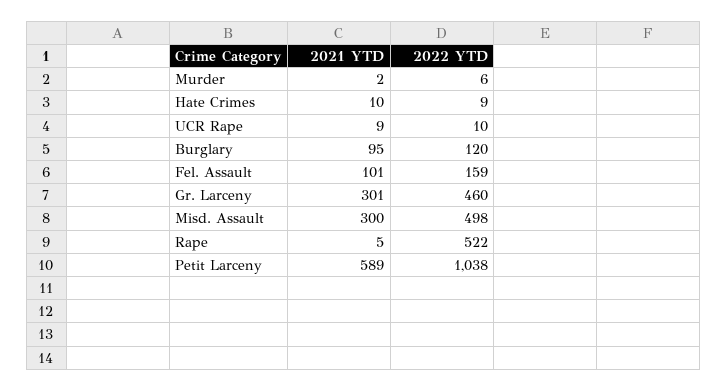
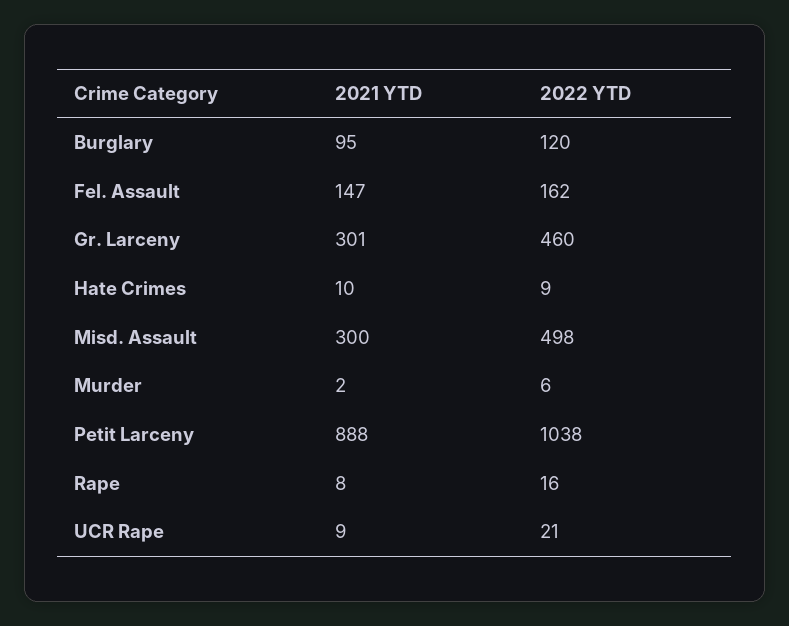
2022 YTD, UCR Rape: 10 -> 21
2021 YTD, Fel. Assault: 101 -> 147
2022 YTD, Fel. Assault: 159 -> 162
2021 YTD, Rape: 5 -> 8
2022 YTD, Rape: 522 -> 16
2021 YTD, Petit Larceny: 589 -> 888

